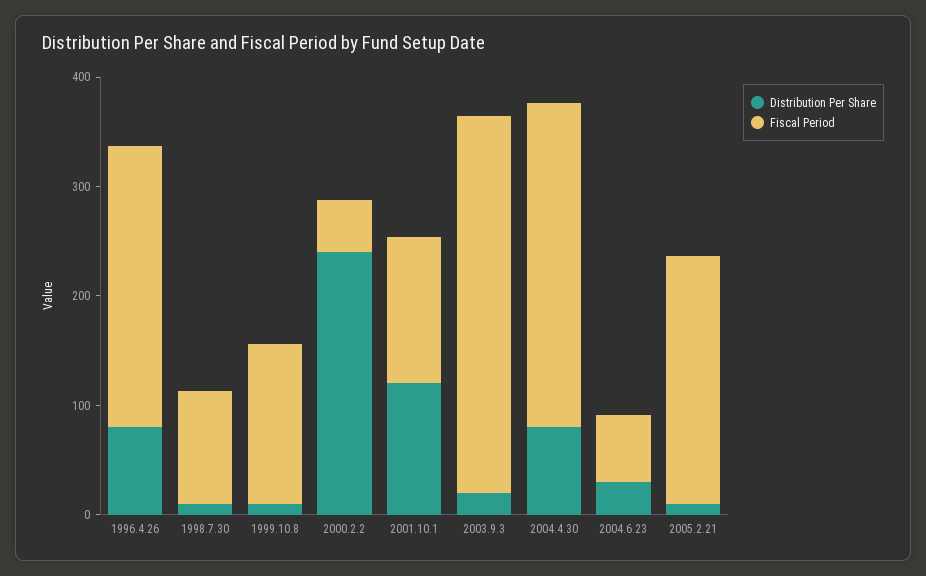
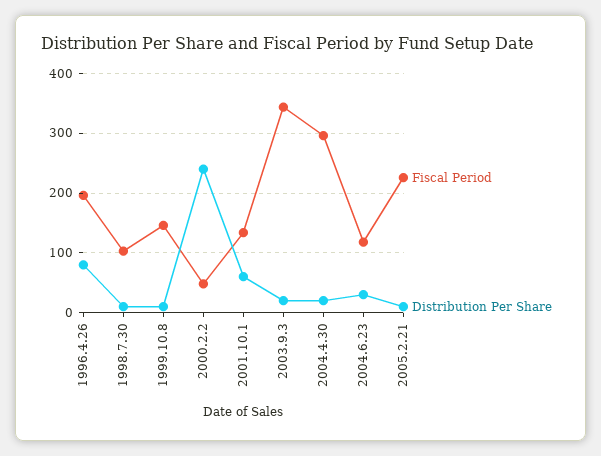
Fiscal Period, 1996.4.26: 260 -> 200
Distribution Per Share, 2001.10.1: 120 -> 60
Distribution Per Share, 2004.4.30: 80 -> 20
Fiscal Period, 2004.6.23: 60 -> 120

